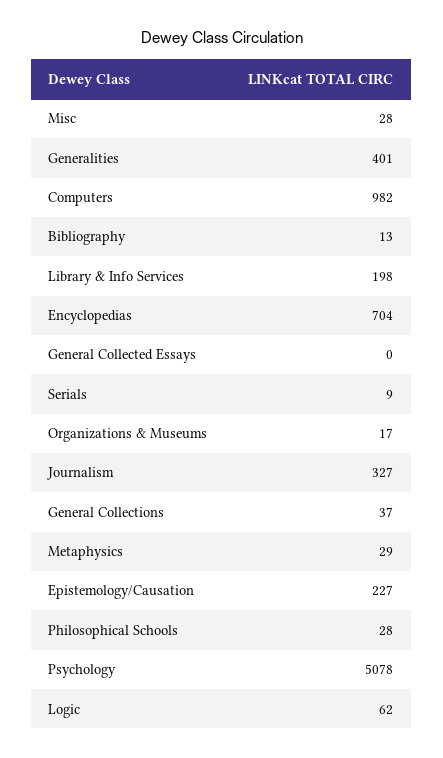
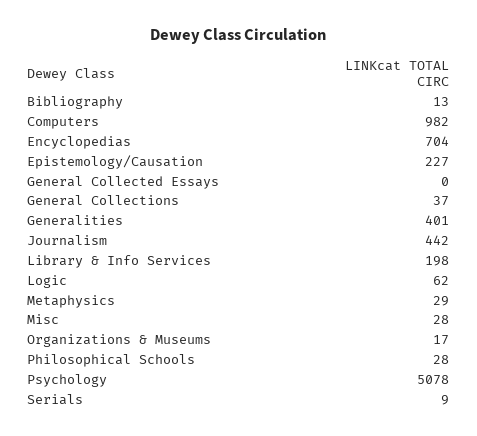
Journalism: 327 -> 442

